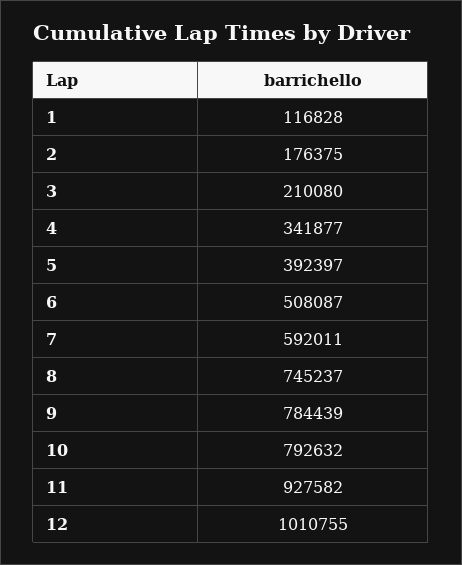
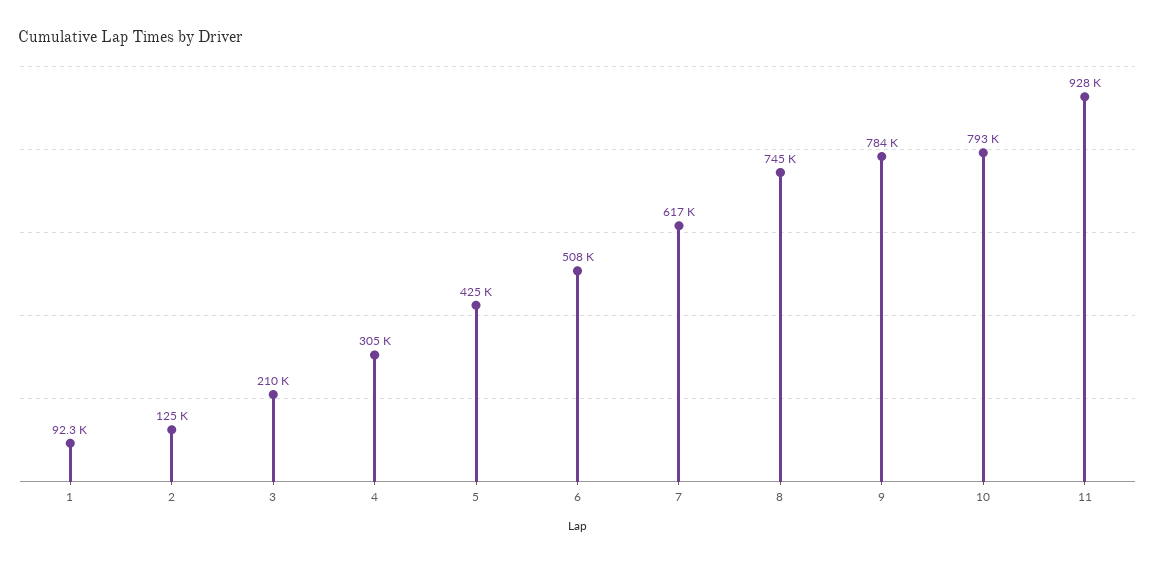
1: 116828 -> 92300
2: 176375 -> 125000
4: 341877 -> 305000
5: 392397 -> 425000
7: 592011 -> 617000
12: 1010755 -> none

